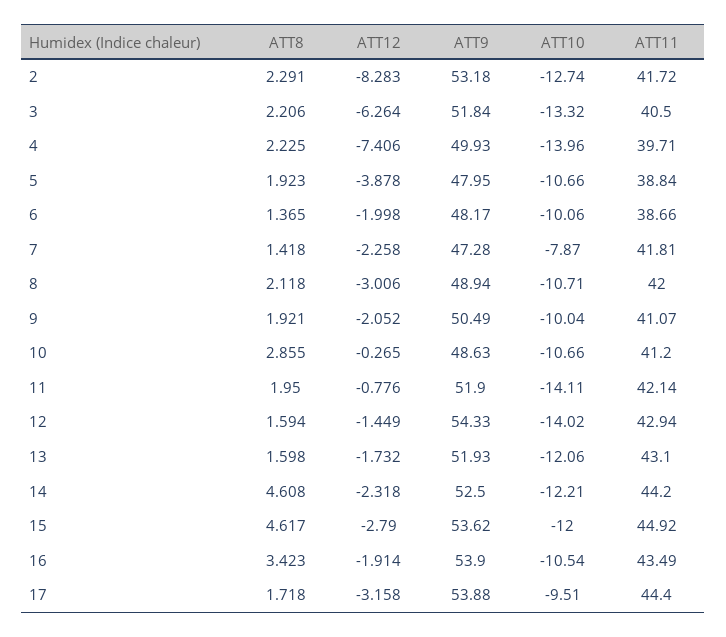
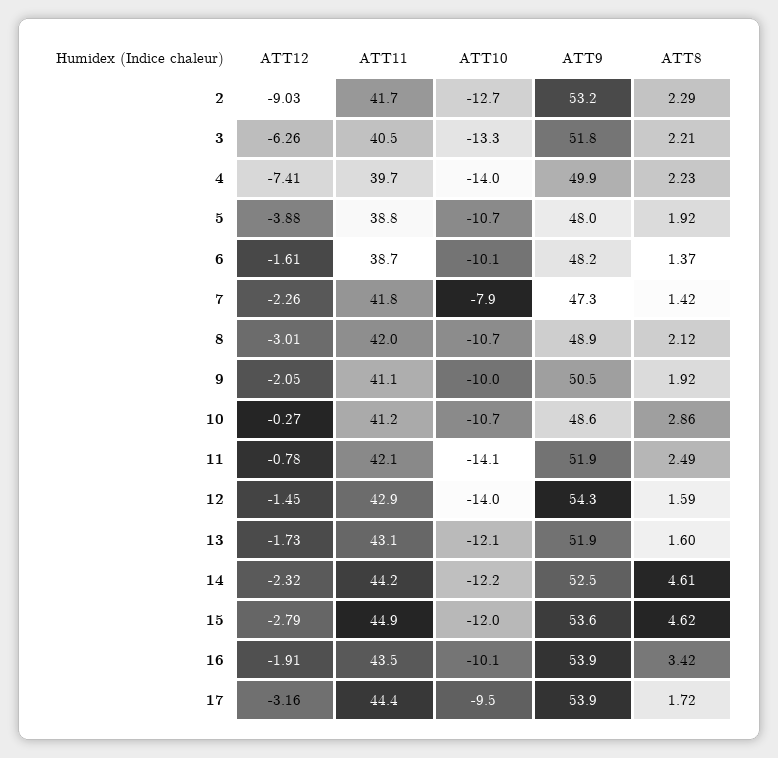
ATT12, 2: -8.283 -> -9.03
ATT12, 6: -1.998 -> -1.61
ATT8, 11: 1.95 -> 2.49
ATT10, 16: -10.54 -> -10.1

